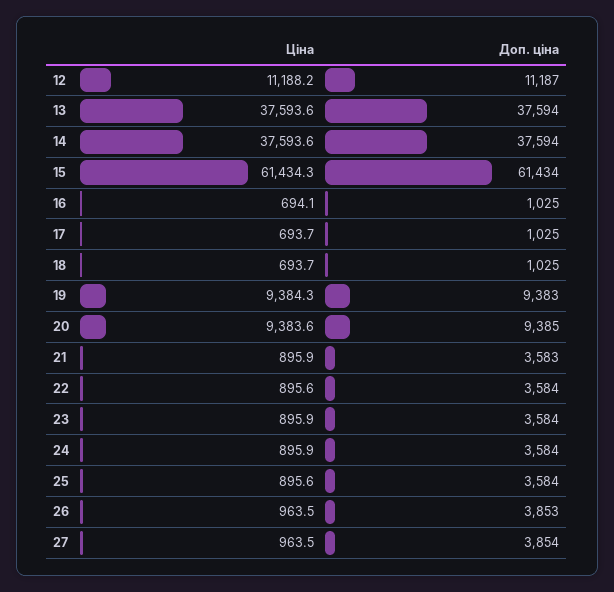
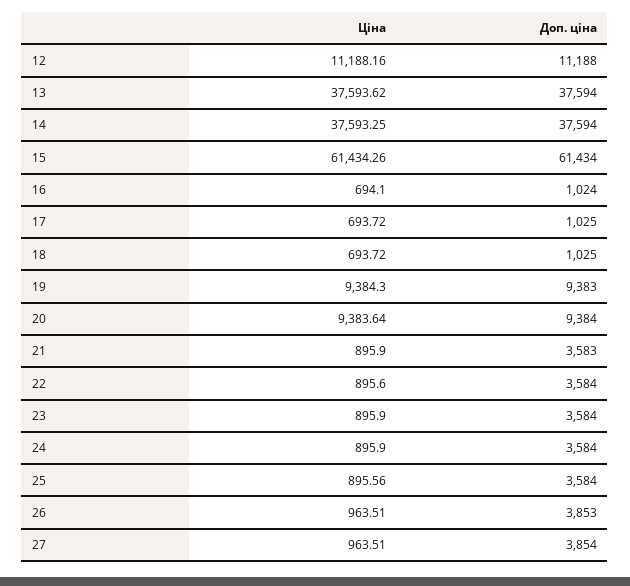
Доп. ціна, 12: 11187 -> 11188
Ціна, 14: 37593.6 -> 37593.25
Доп. ціна, 16: 1025 -> 1024
Доп. ціна, 20: 9385 -> 9384

